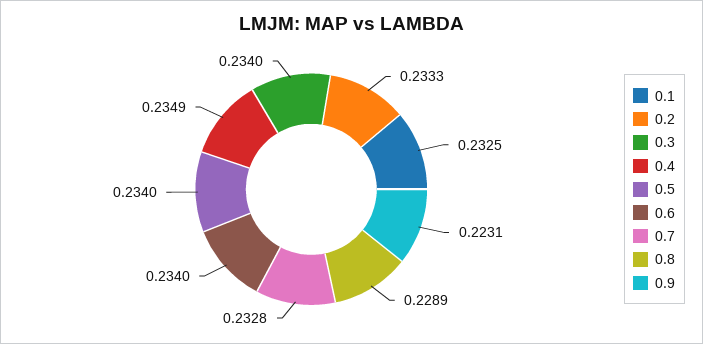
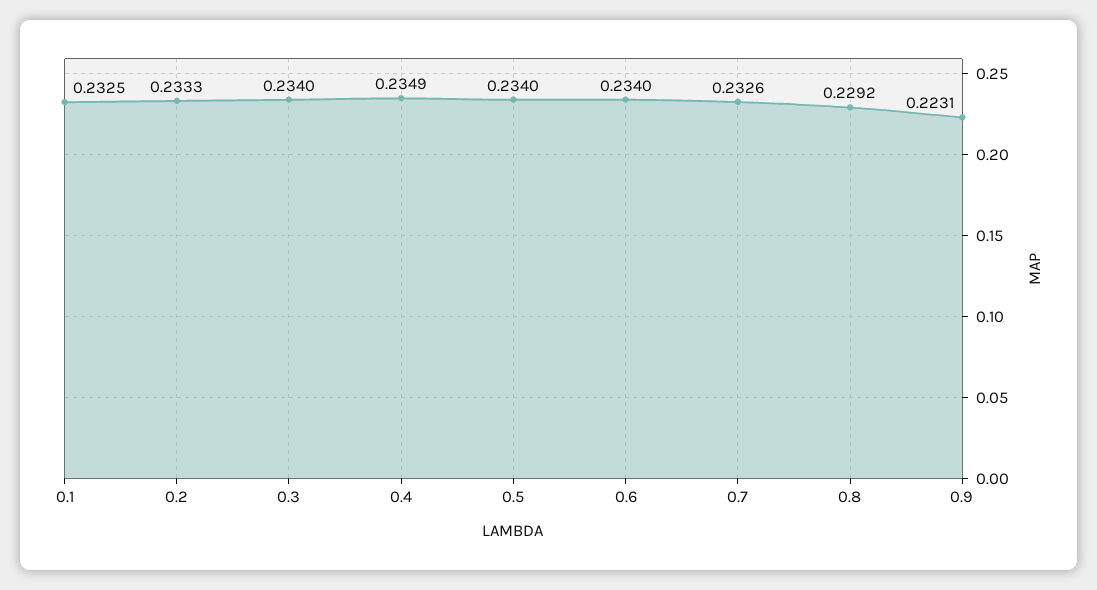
0.7: 0.2328 -> 0.2326
0.8: 0.2289 -> 0.2292

